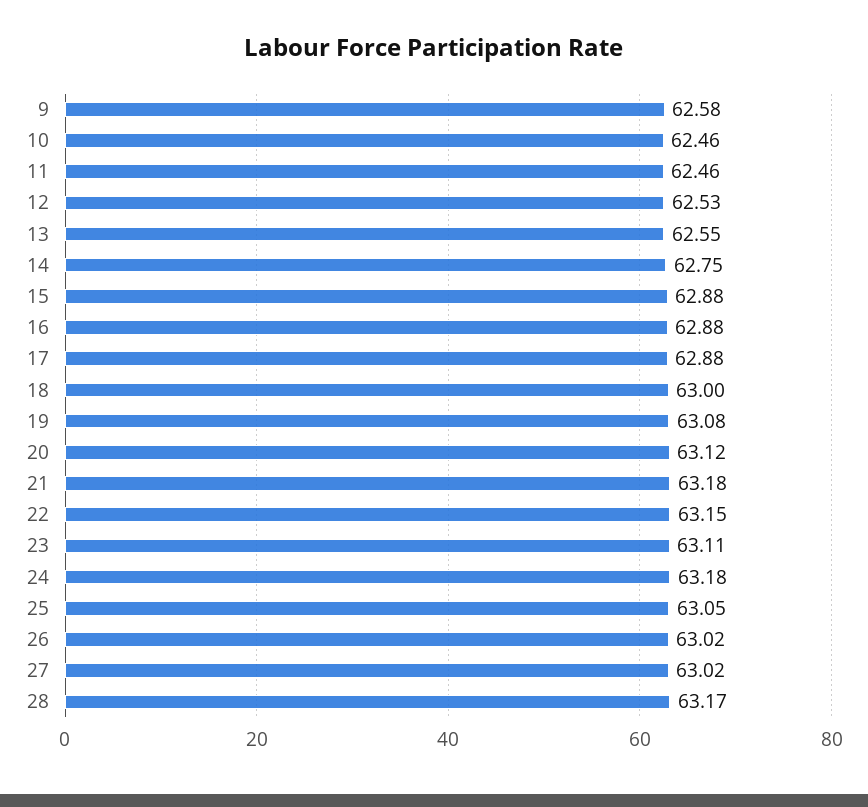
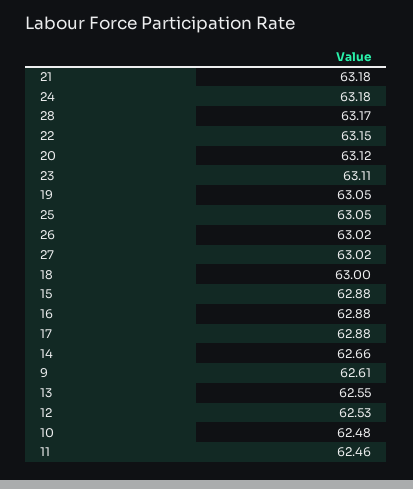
9: 62.58 -> 62.61
10: 62.46 -> 62.48
14: 62.75 -> 62.66
19: 63.08 -> 63.05

